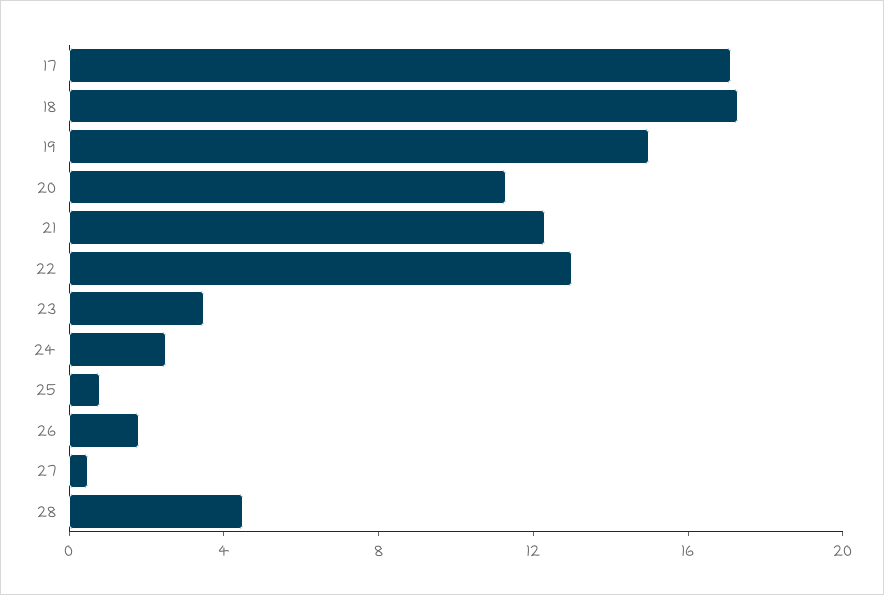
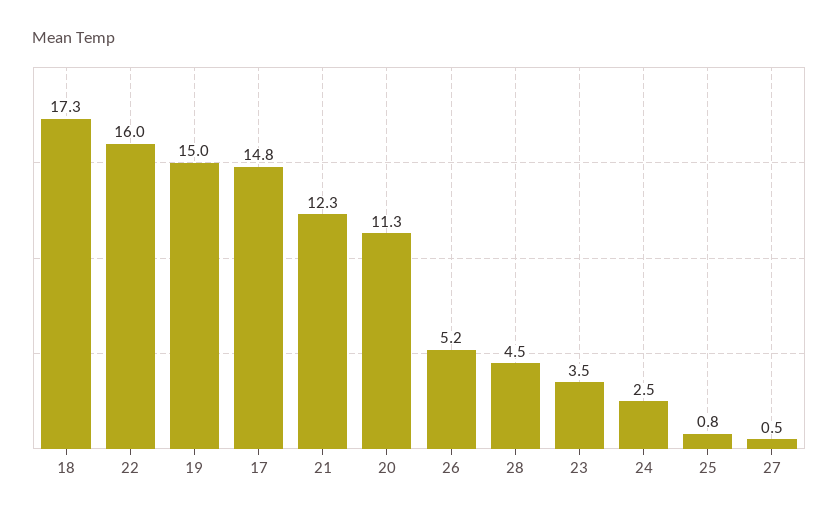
17: 17 -> 14.8
22: 13 -> 16
26: 2 -> 5.2

